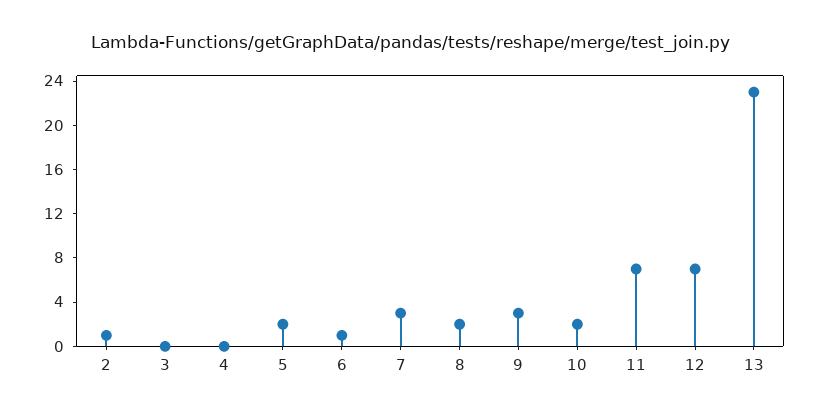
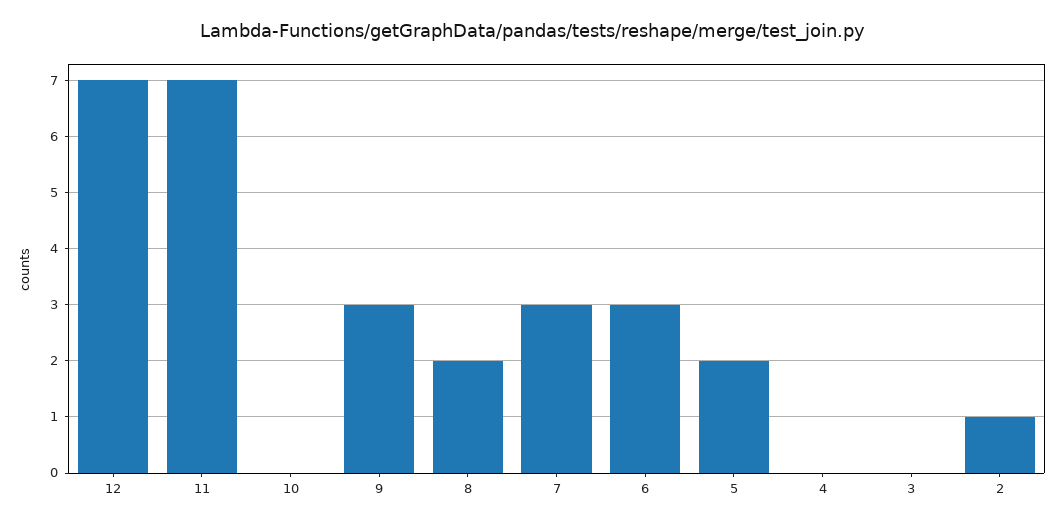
6: 1 -> 3
10: 2 -> 0
13: 23 -> none

